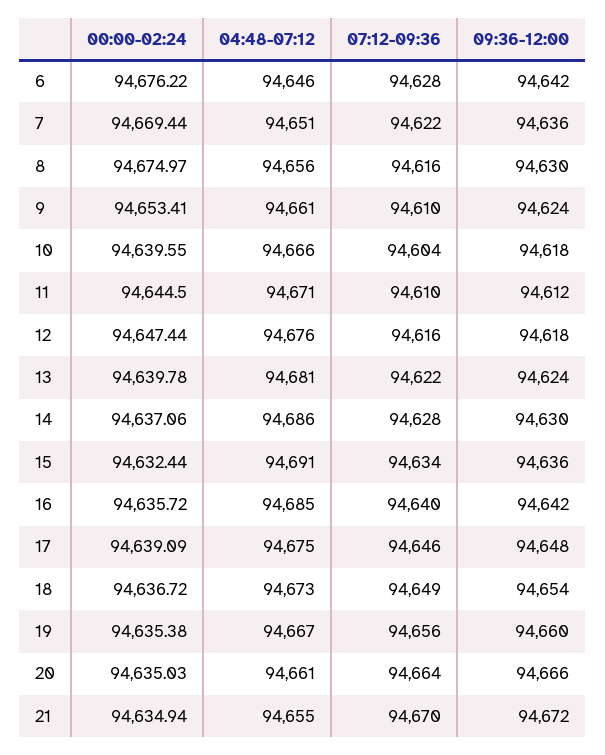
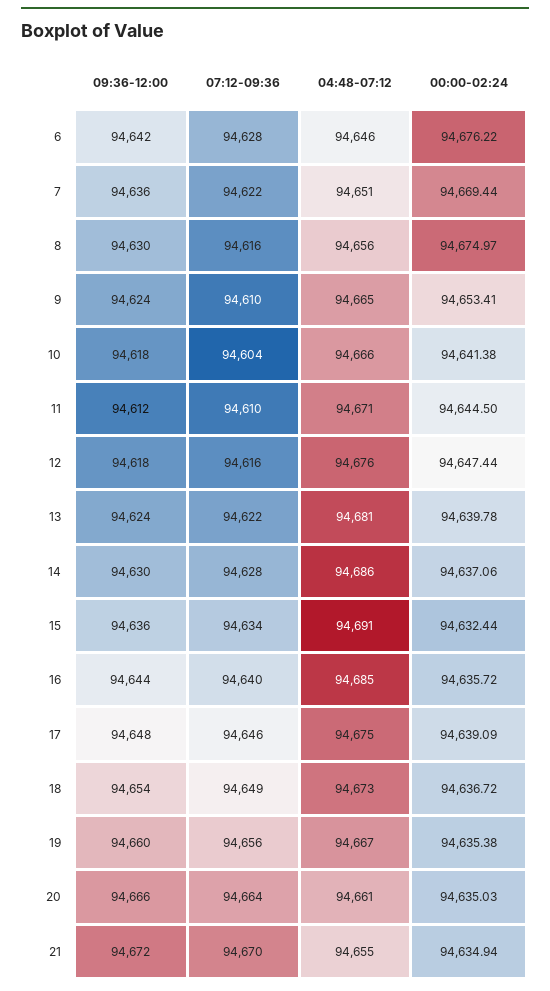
04:48-07:12, 9: 94661 -> 94665
00:00-02:24, 10: 94639.55 -> 94641.38
09:36-12:00, 16: 94642 -> 94644

